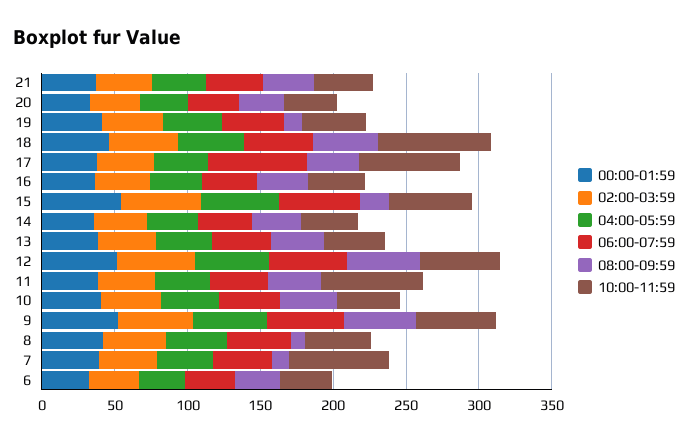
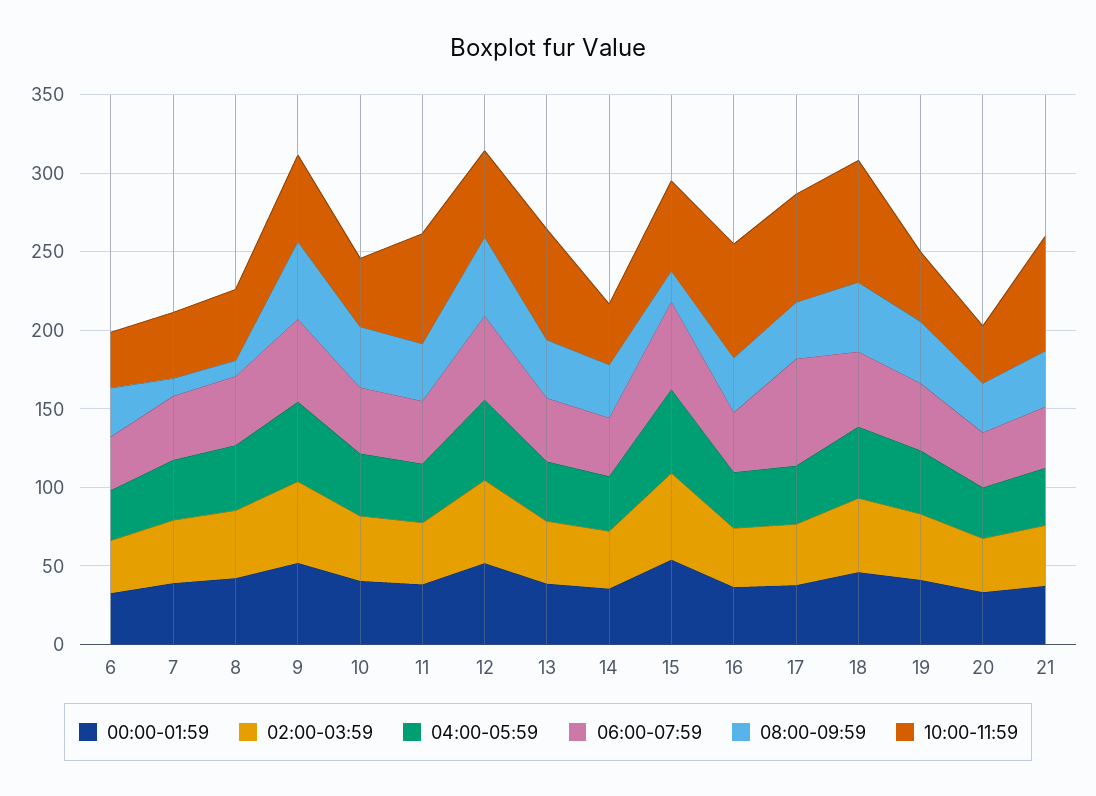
10:00-11:59, 21: 40 -> 70
08:00-09:59, 19: 10 -> 40
10:00-11:59, 16: 40 -> 70
10:00-11:59, 13: 40 -> 70
10:00-11:59, 7: 70 -> 40

